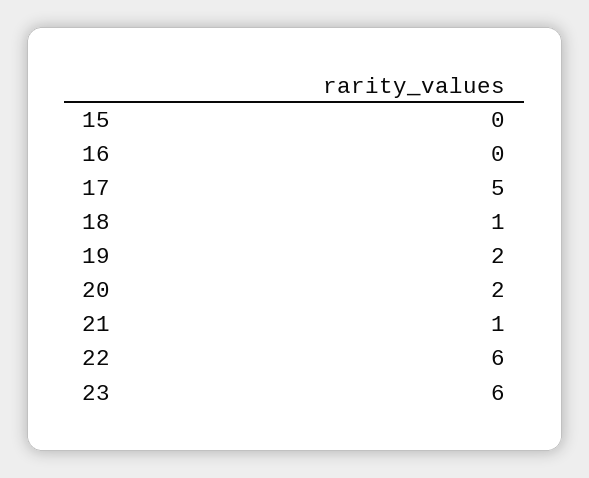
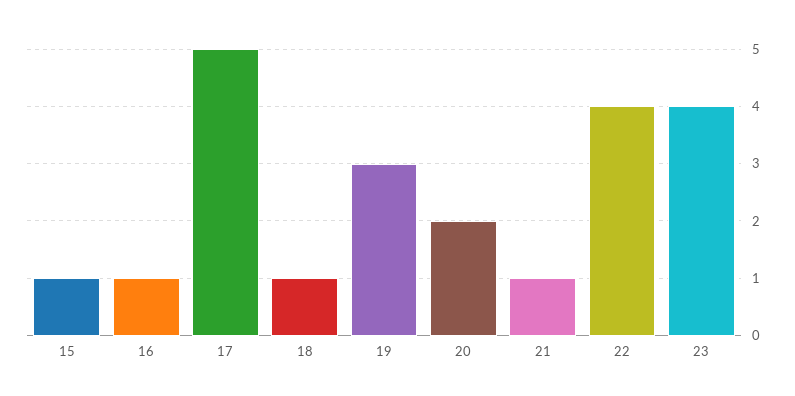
15: 0 -> 1
16: 0 -> 1
19: 2 -> 3
22: 6 -> 4
23: 6 -> 4

